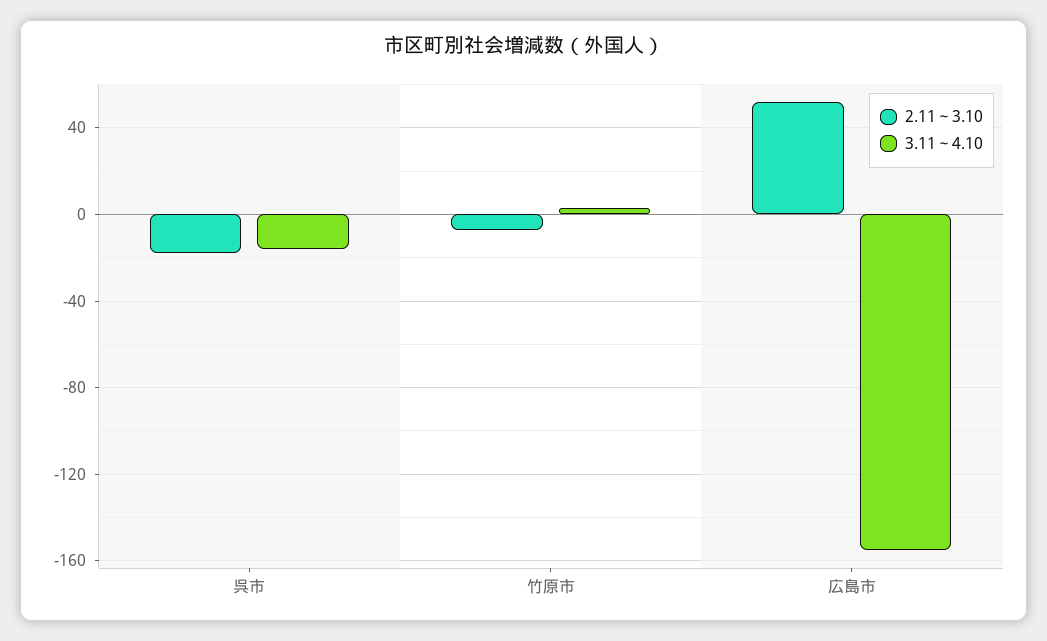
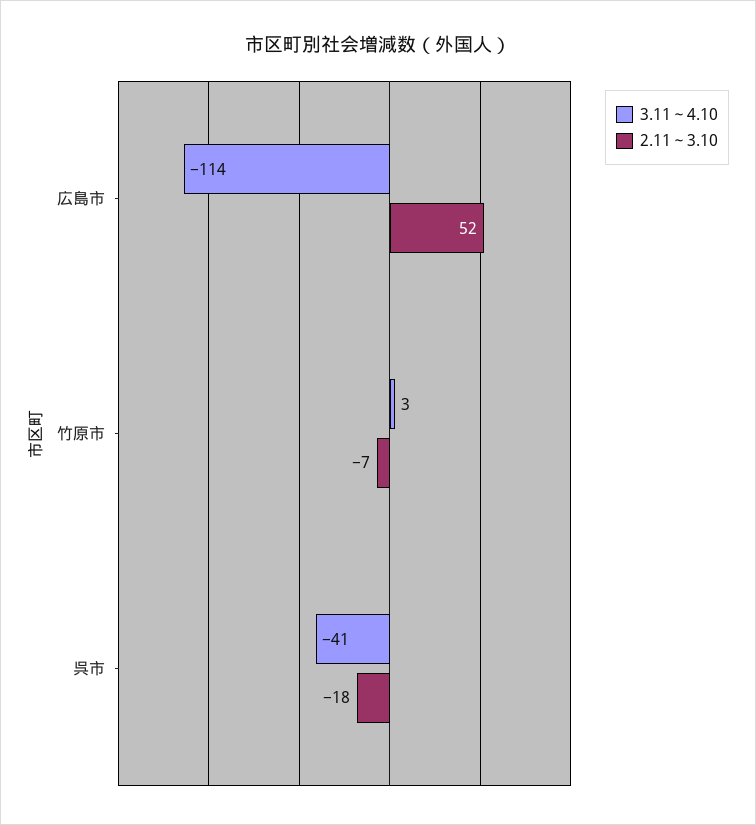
3.11～4.10, 呉市: -15 -> -41
3.11～4.10, 広島市: -155 -> -114

